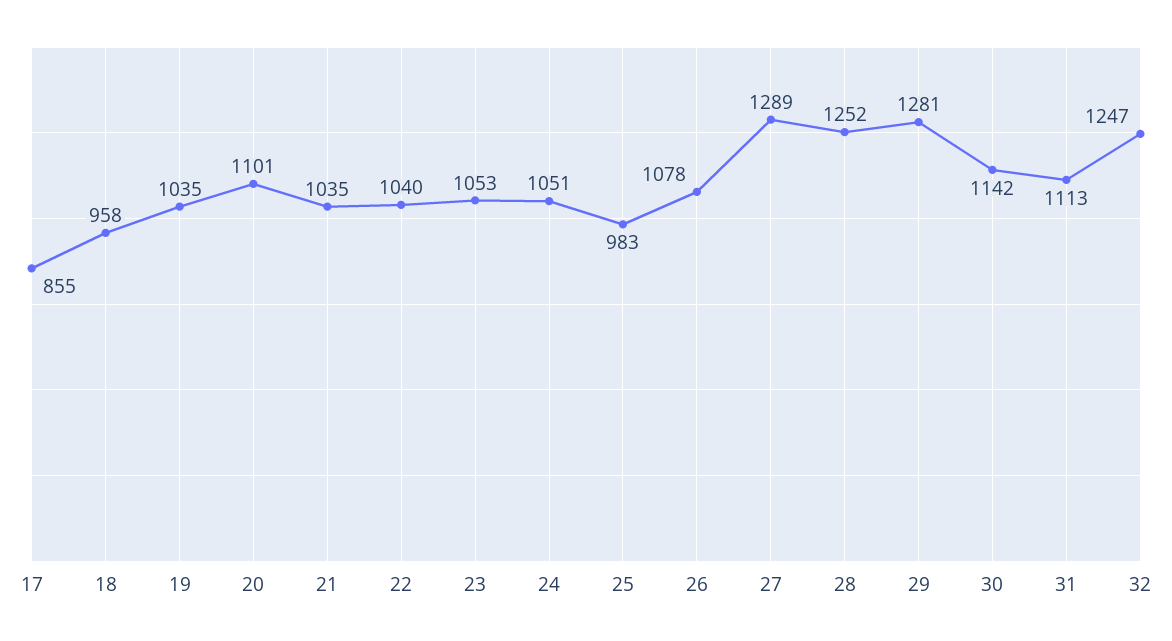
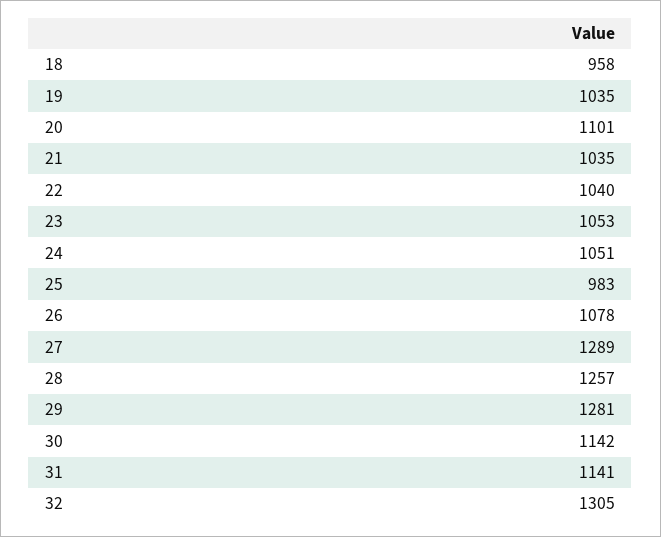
17: 855 -> none
28: 1252 -> 1257
31: 1113 -> 1141
32: 1247 -> 1305

